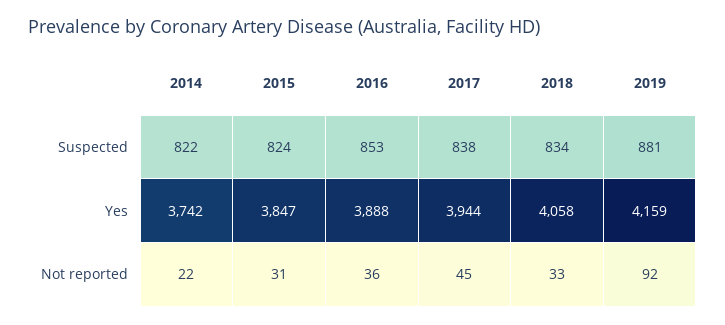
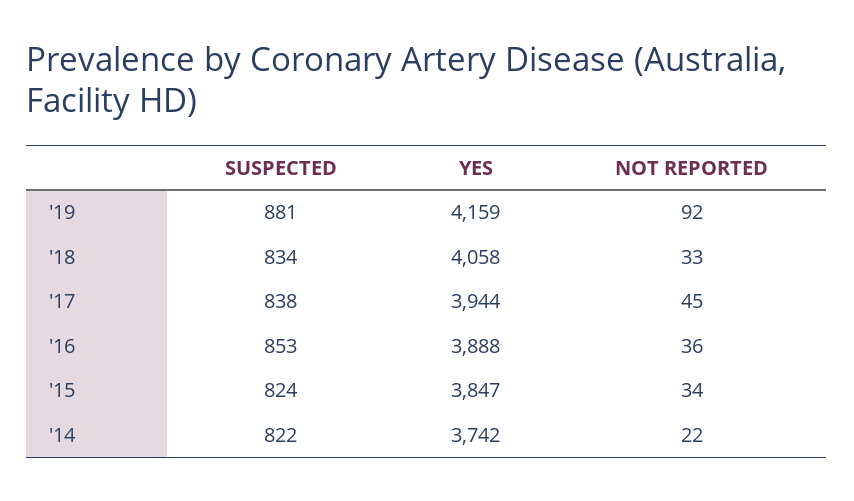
2015, Not reported: 31 -> 34

